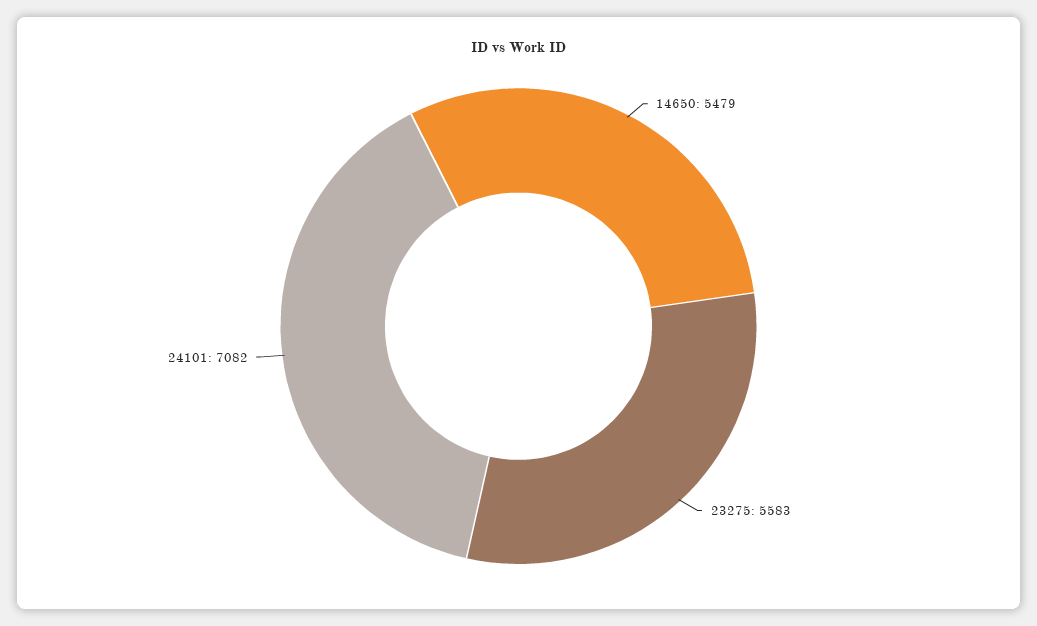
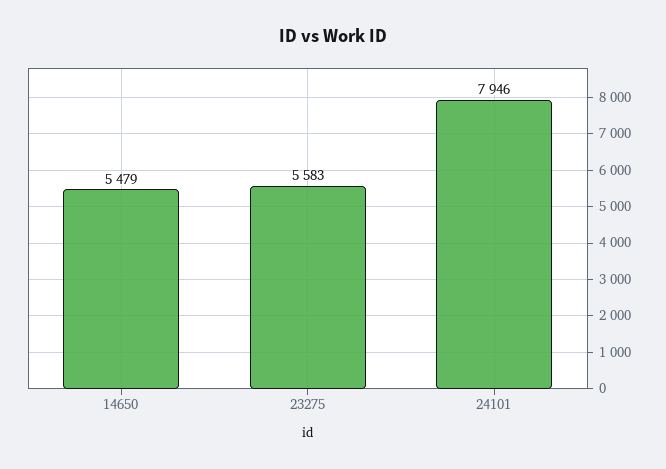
24101: 7082 -> 7946

